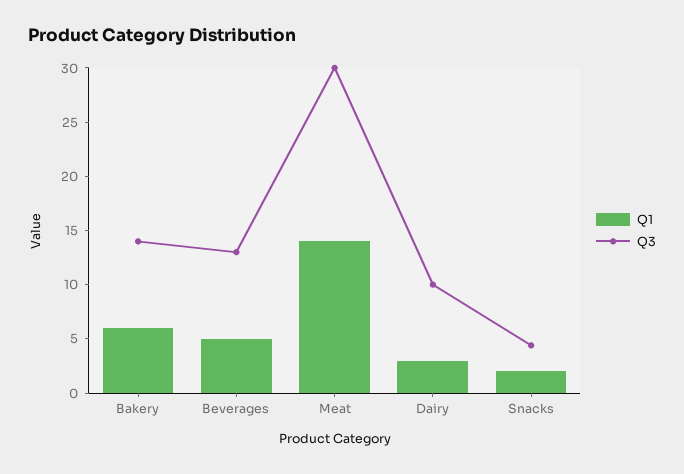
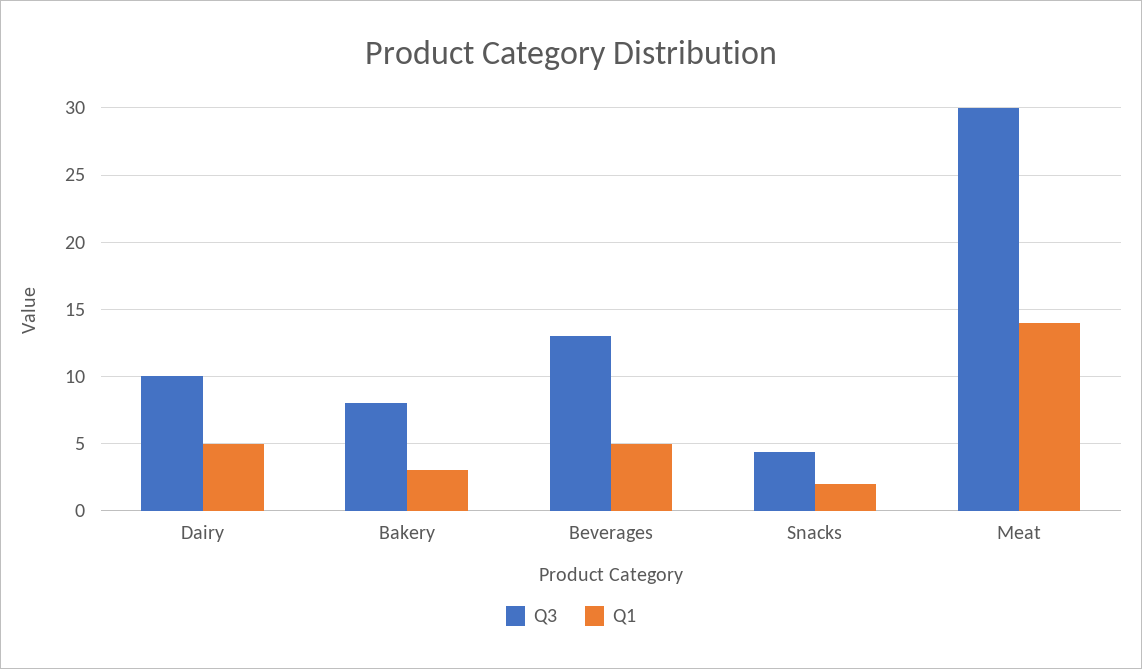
Q1, Bakery: 6 -> 3
Q3, Bakery: 14 -> 8
Q1, Dairy: 3 -> 5

